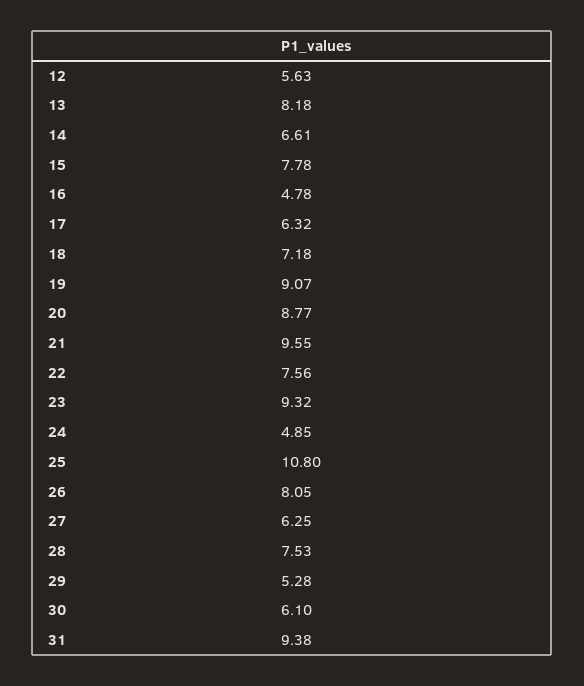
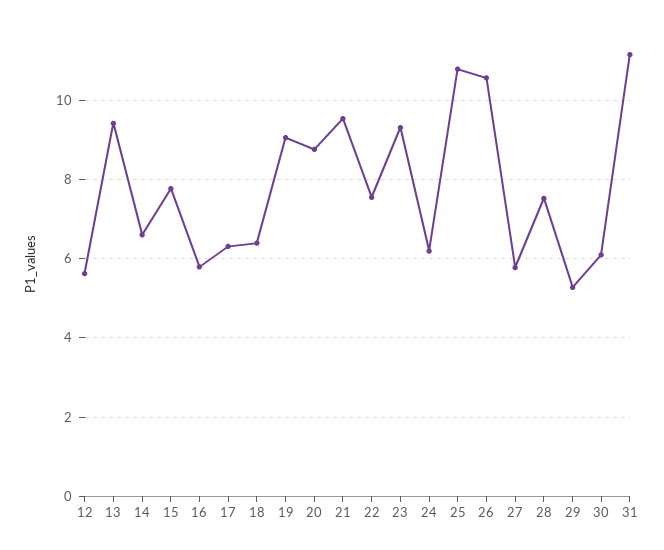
13: 8.18 -> 9.4
16: 4.78 -> 5.8
18: 7.18 -> 6.4
24: 4.85 -> 6.2
26: 8.05 -> 10.6
27: 6.25 -> 5.8
31: 9.38 -> 11.2

